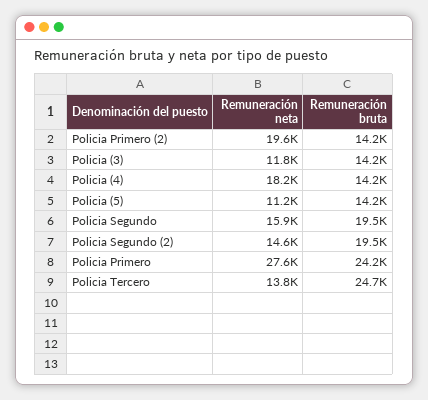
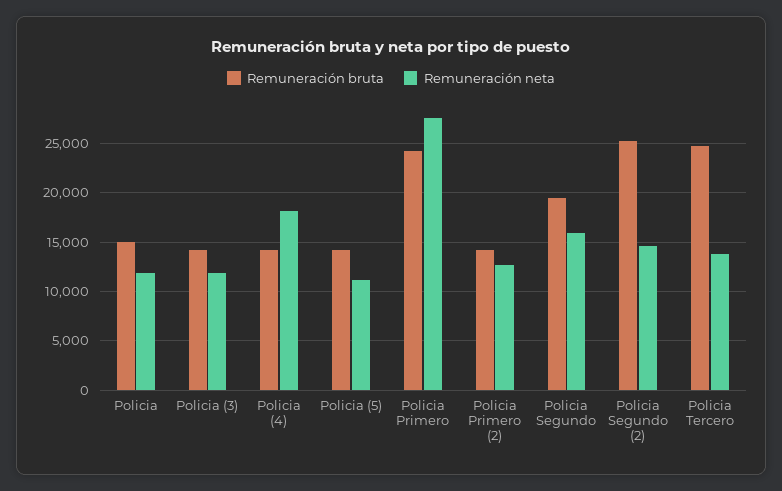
Remuneración neta, Policia Primero (2): 19600 -> 13000
Remuneración bruta, Policia Segundo (2): 19500 -> 25000
Remuneración bruta, Policia: none -> 15000
Remuneración neta, Policia: none -> 12000

